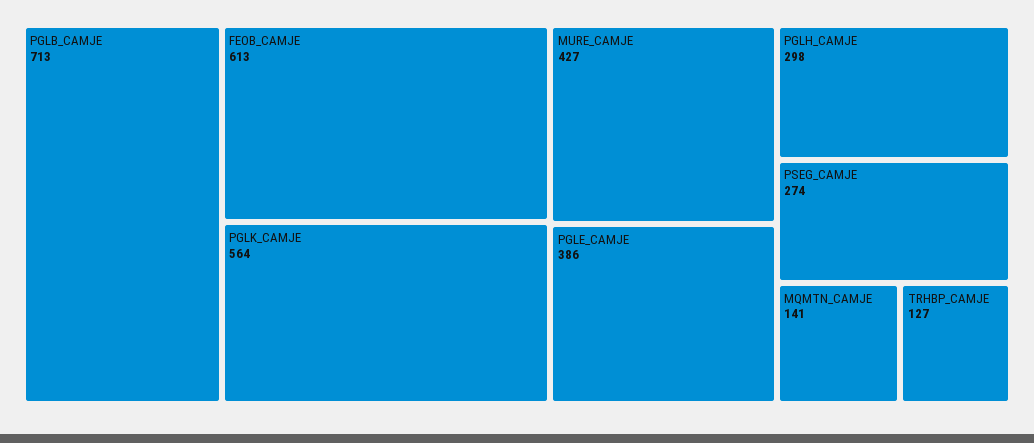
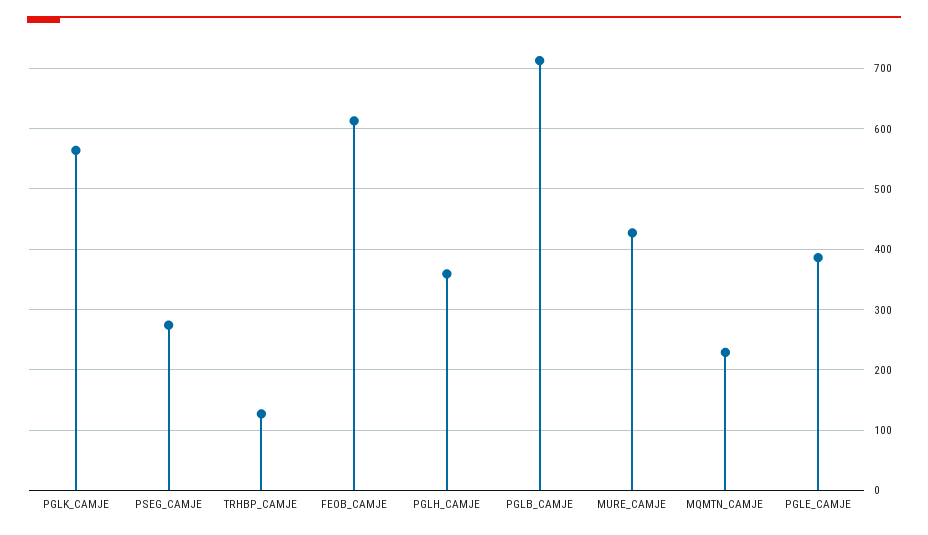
PGLH_CAMJE: 298 -> 360
MQMTN_CAMJE: 141 -> 230

